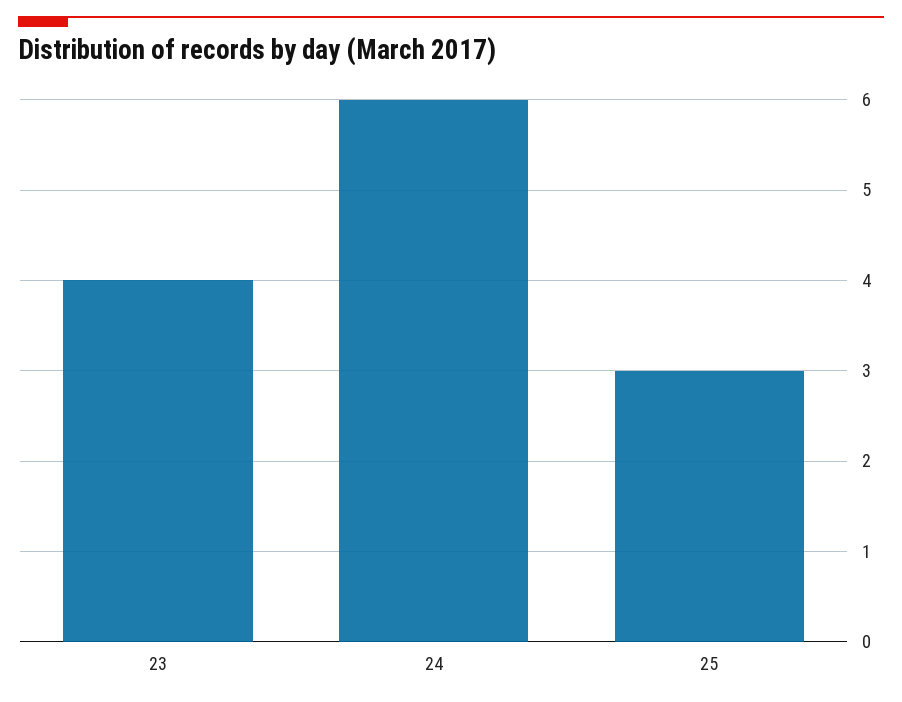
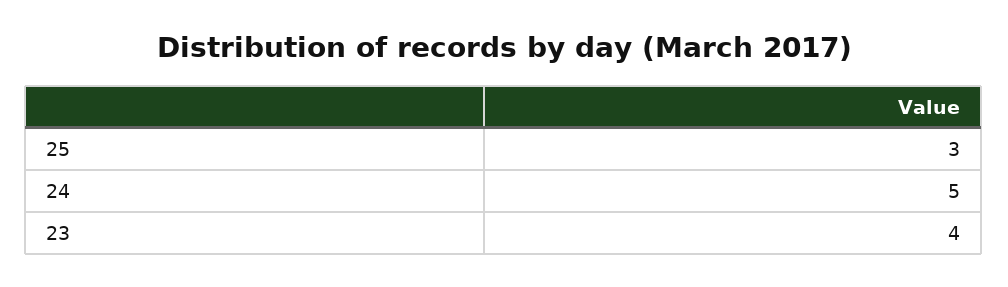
24: 6 -> 5

